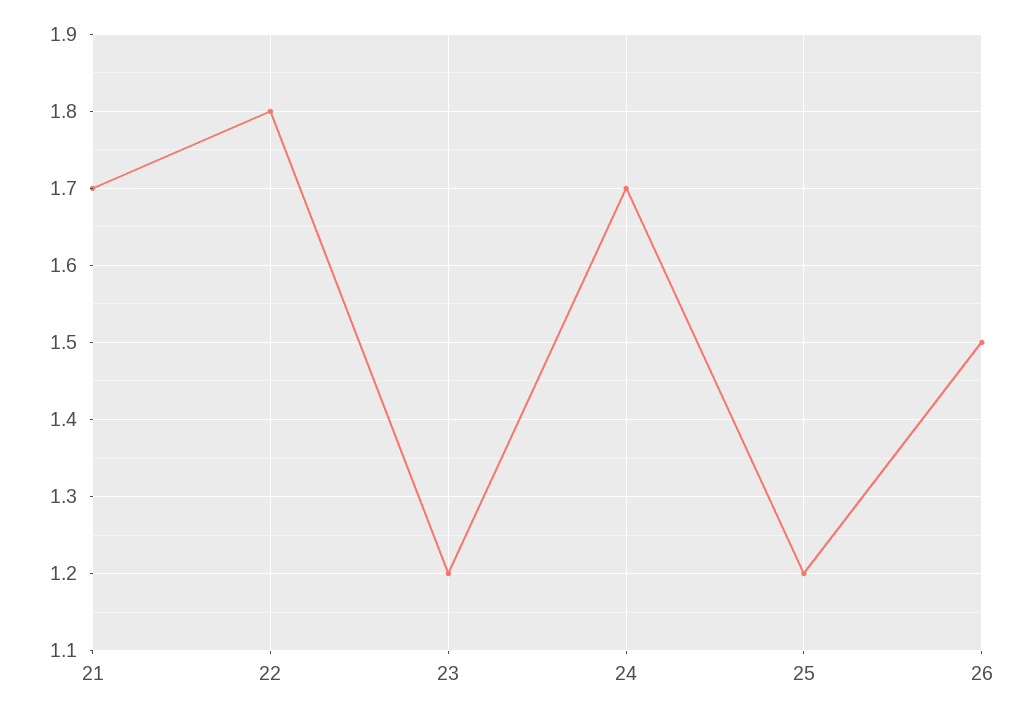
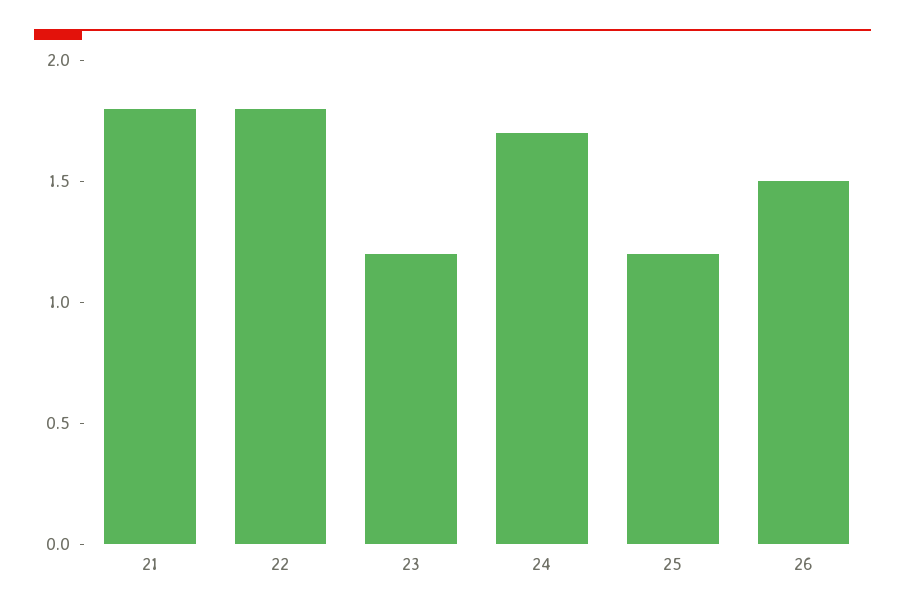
21: 1.7 -> 1.8

